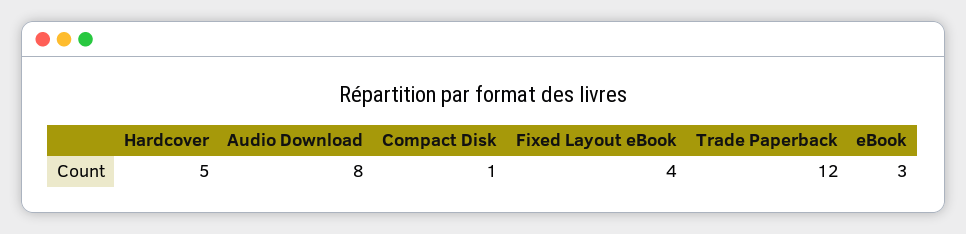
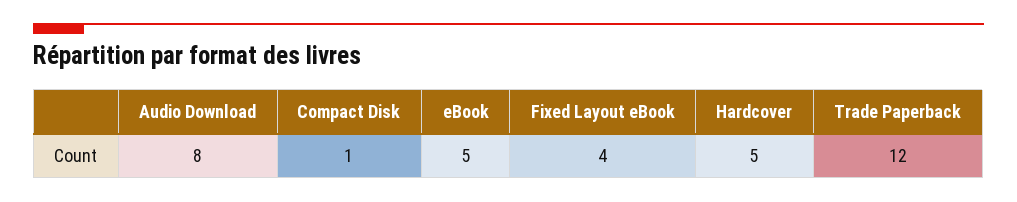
eBook: 3 -> 5

